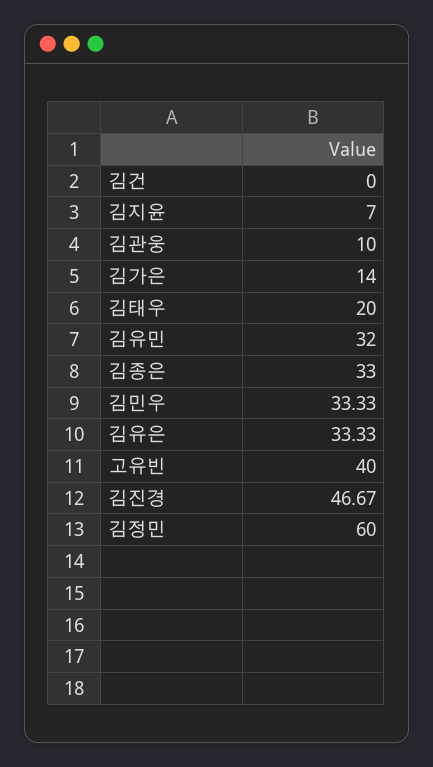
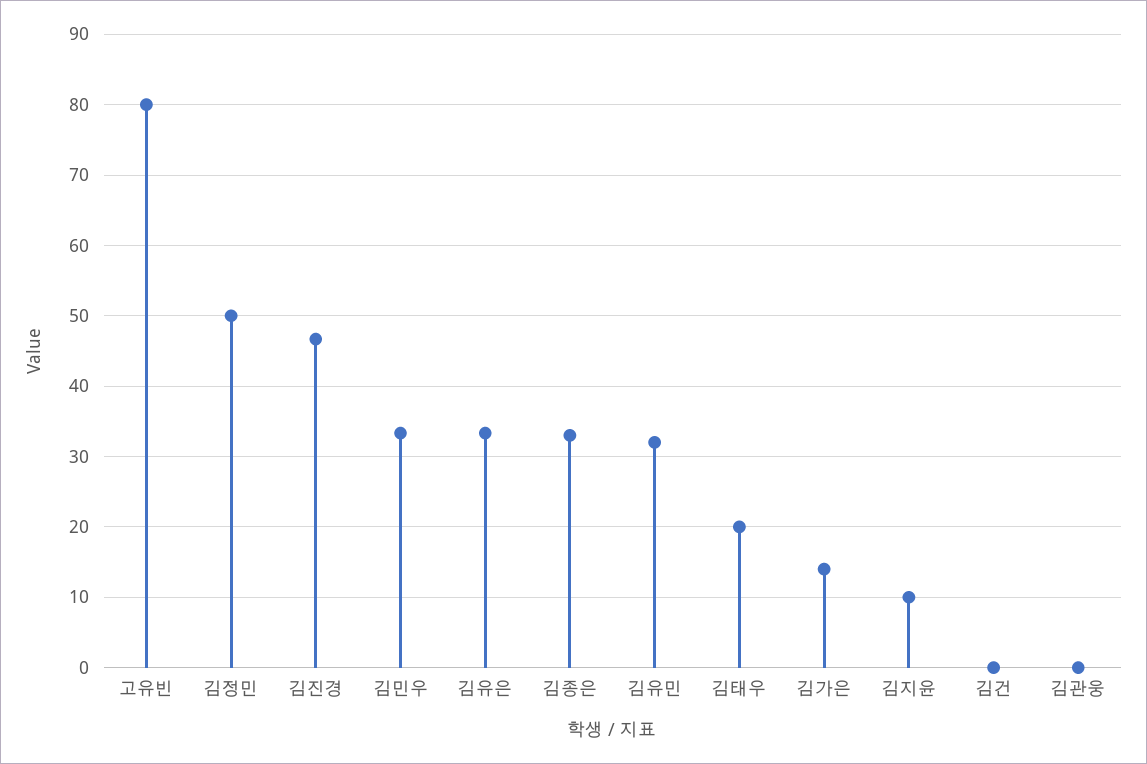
김지윤: 7 -> 10
김관웅: 10 -> 0
고유빈: 40 -> 80
김정민: 60 -> 50

